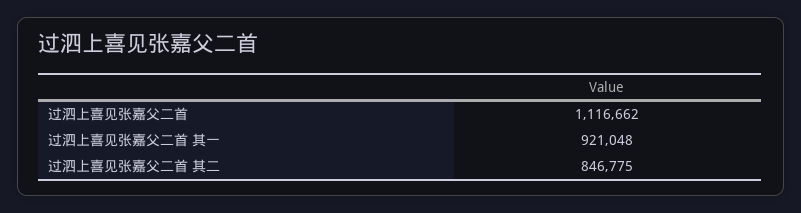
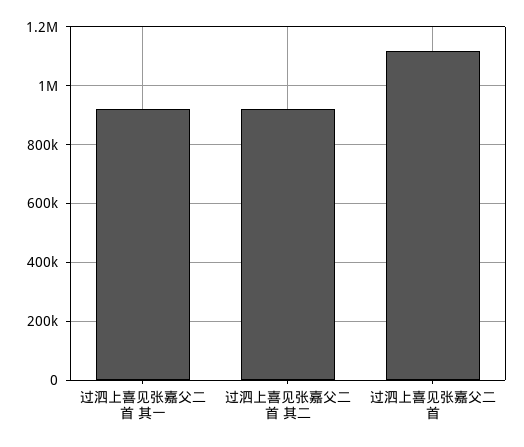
过泗上喜见张嘉父二首 其二: 846775 -> 925000

